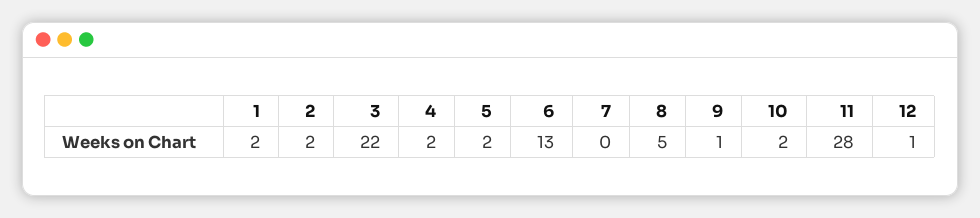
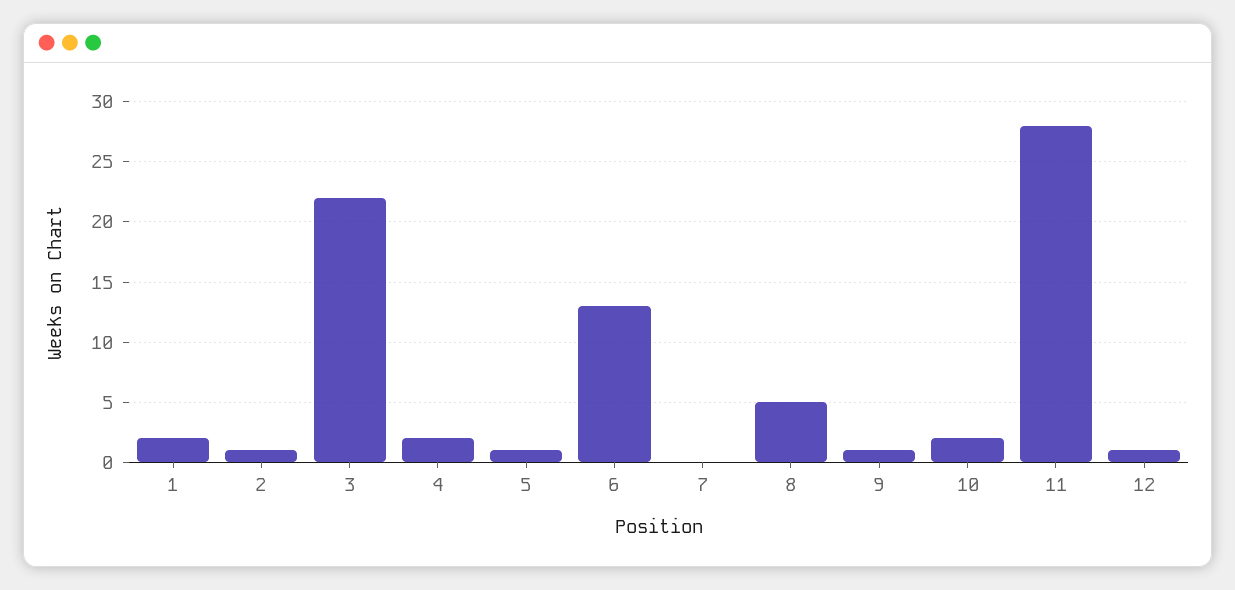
2: 2 -> 1
5: 2 -> 1

